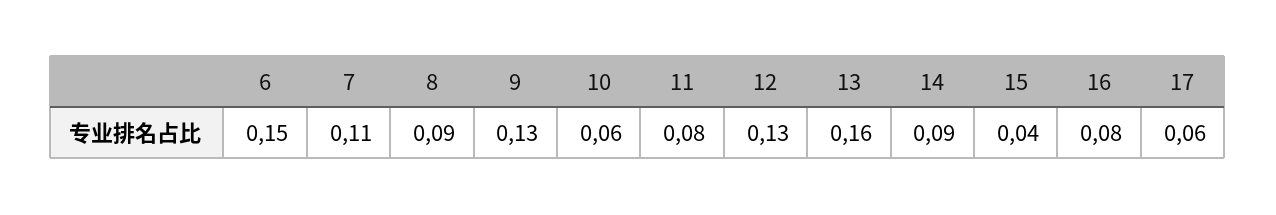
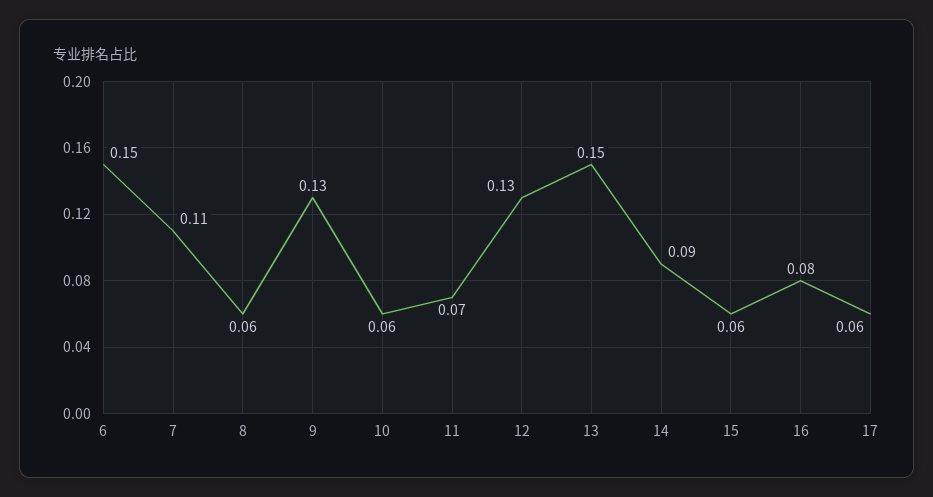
8: 0.09 -> 0.06
11: 0.08 -> 0.07
13: 0.16 -> 0.15
15: 0.04 -> 0.06

